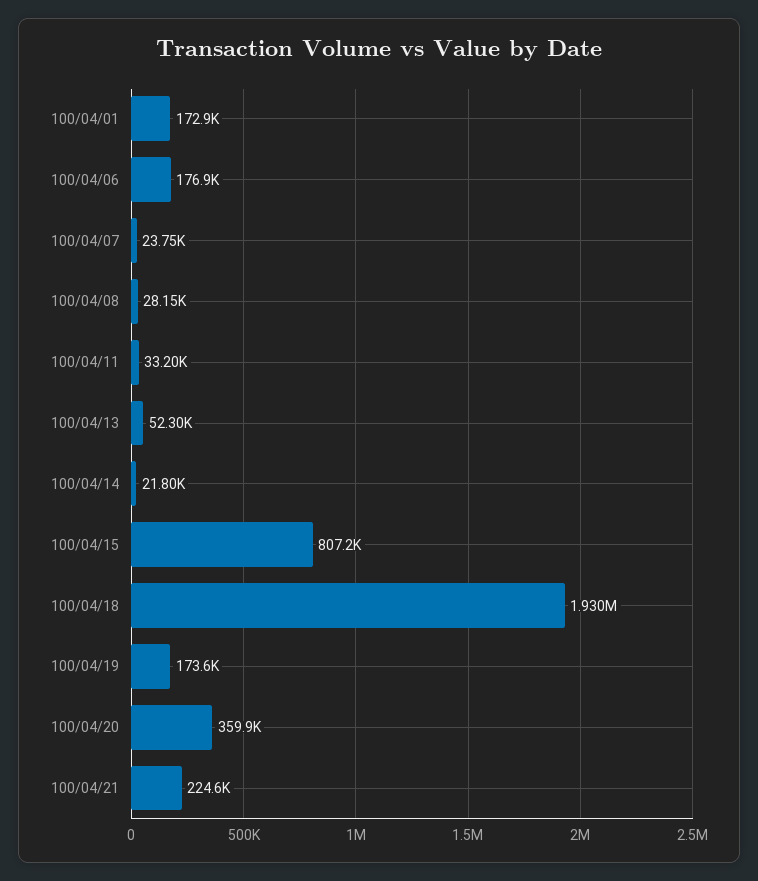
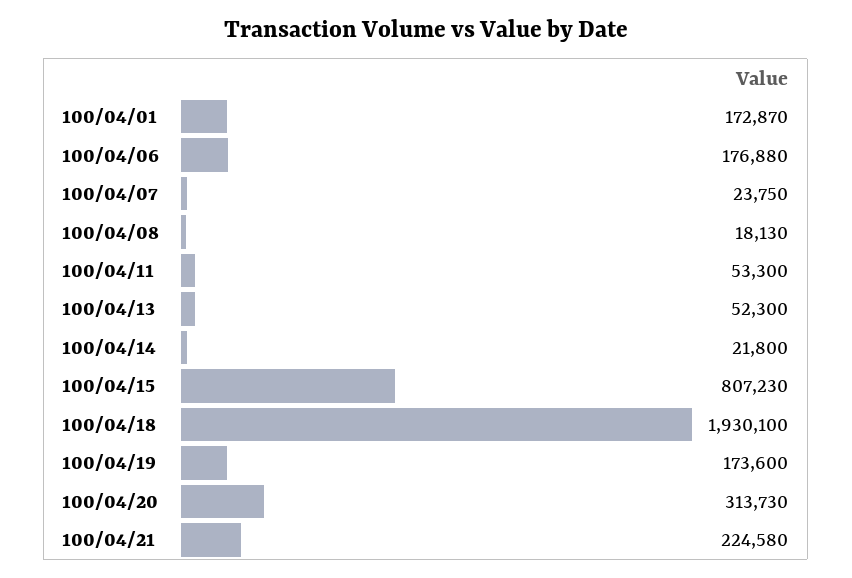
100/04/08: 28150 -> 18130
100/04/11: 33200 -> 53300
100/04/20: 359900 -> 313730

